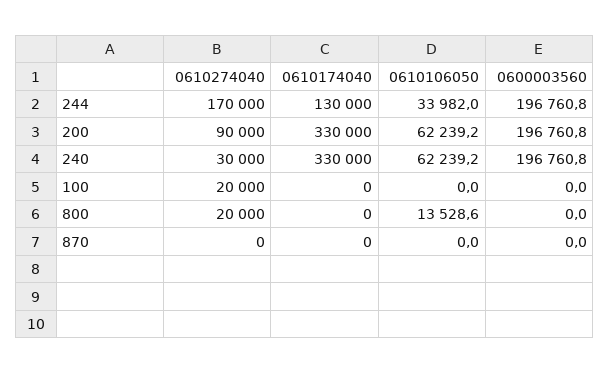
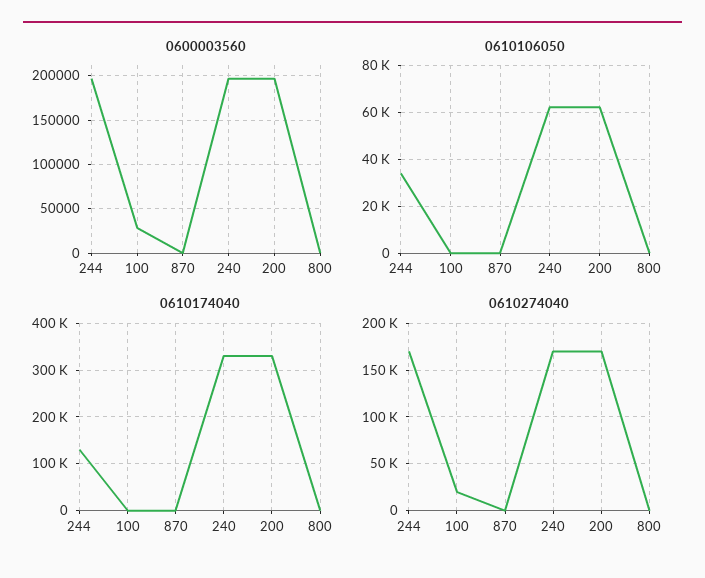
0610274040, 200: 90000 -> 170000
0610274040, 240: 30000 -> 170000
0600003560, 100: 0 -> 30000
0610274040, 800: 20000 -> 0
0610106050, 800: 13528.6 -> 0

